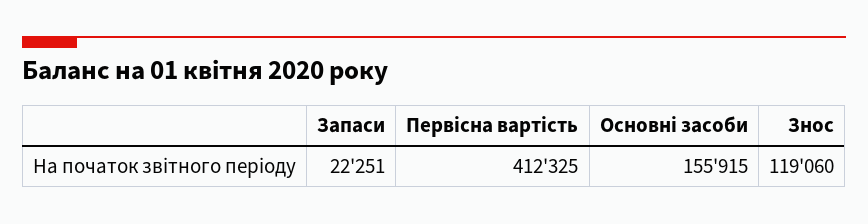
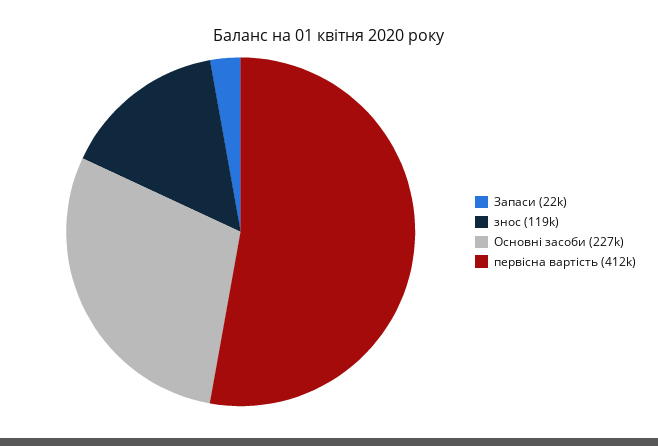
Основні засоби: 155915 -> 227000

